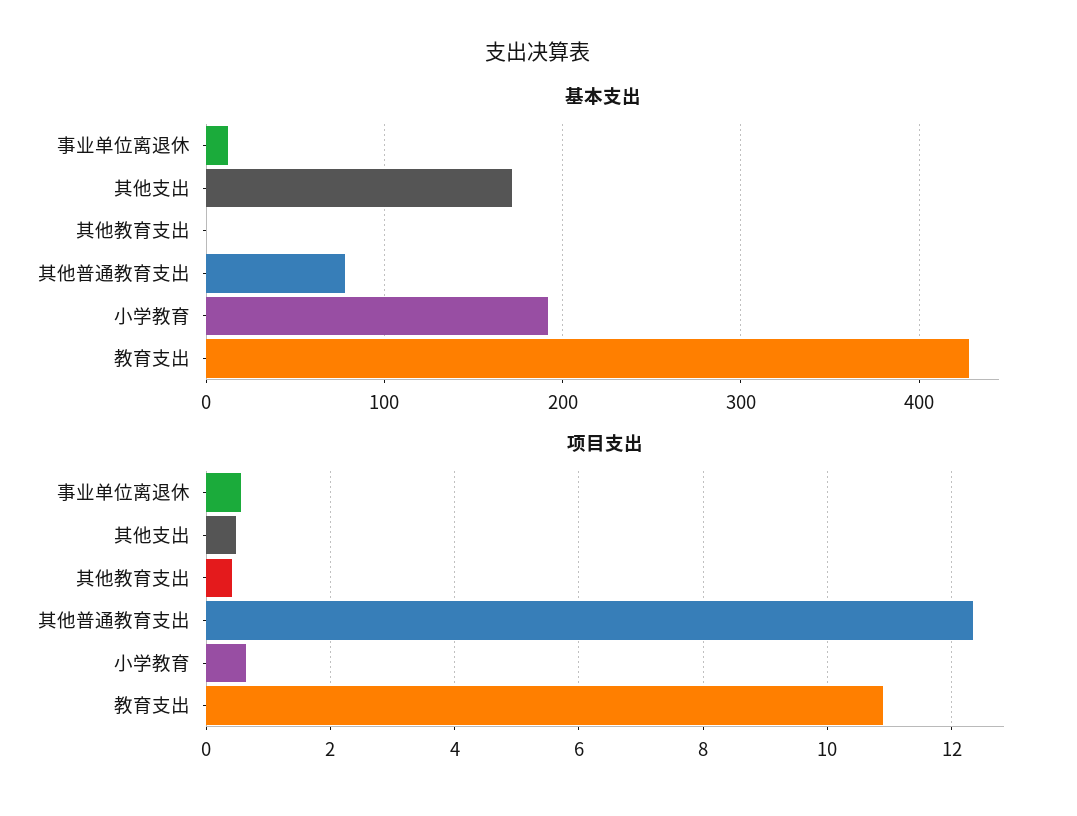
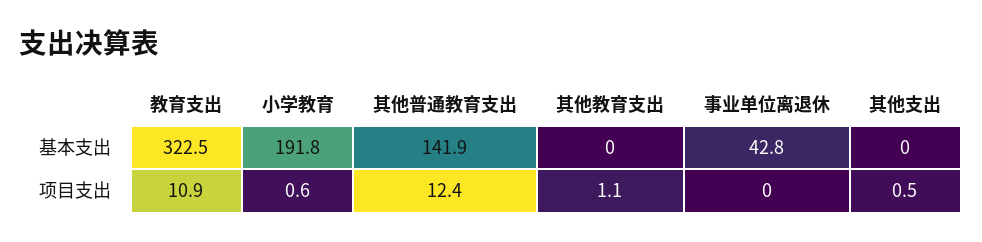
基本支出, 事业单位离退休: 10 -> 42.8
基本支出, 其他支出: 170 -> 0
基本支出, 其他普通教育支出: 80 -> 141.9
基本支出, 教育支出: 430 -> 322.5
项目支出, 事业单位离退休: 0.6 -> 0
项目支出, 其他教育支出: 0.4 -> 1.1

